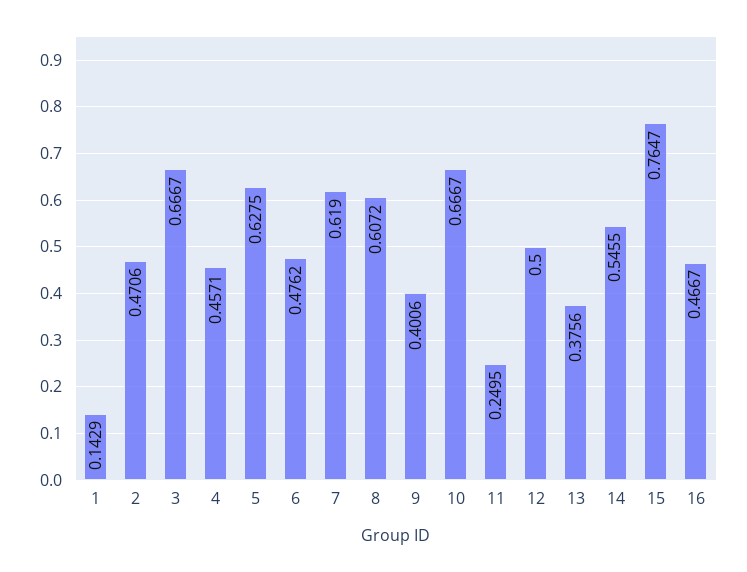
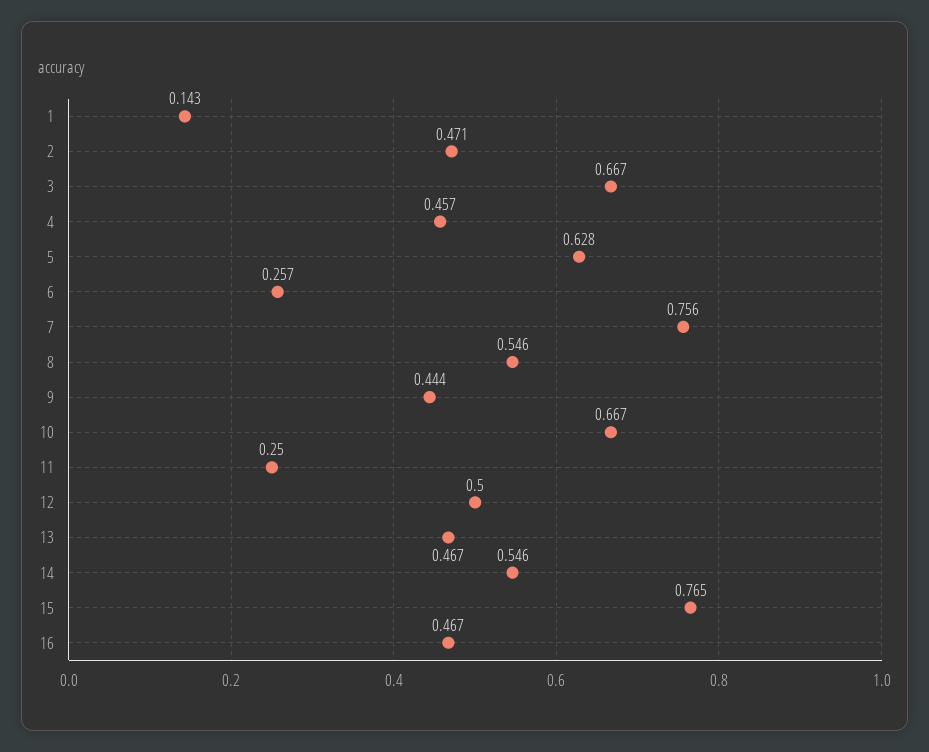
6: 0.4762 -> 0.257
7: 0.619 -> 0.756
8: 0.6072 -> 0.546
9: 0.4006 -> 0.444
13: 0.3756 -> 0.467

